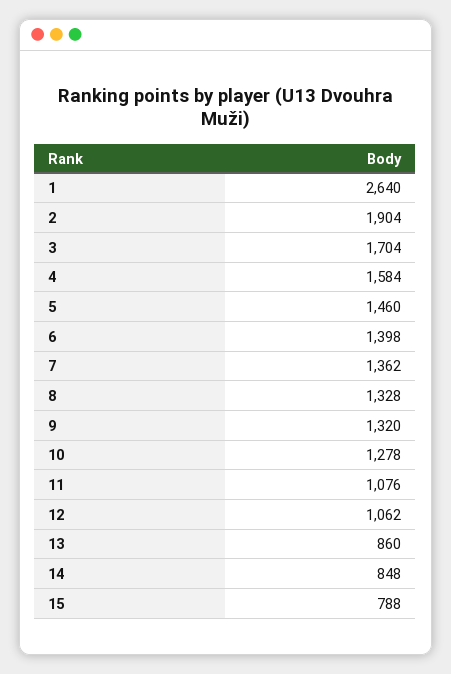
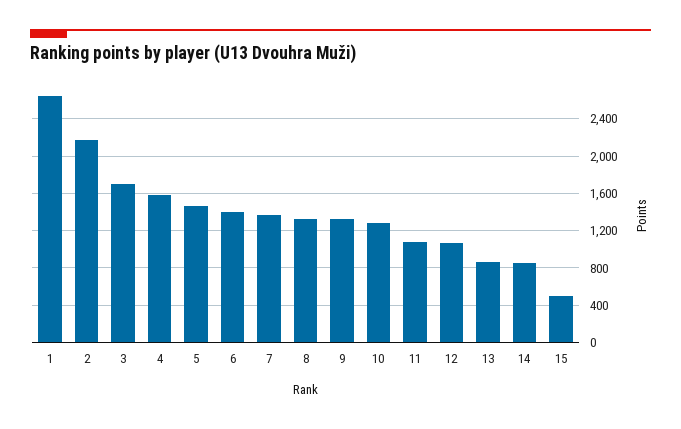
2: 1904 -> 2200
15: 788 -> 500

